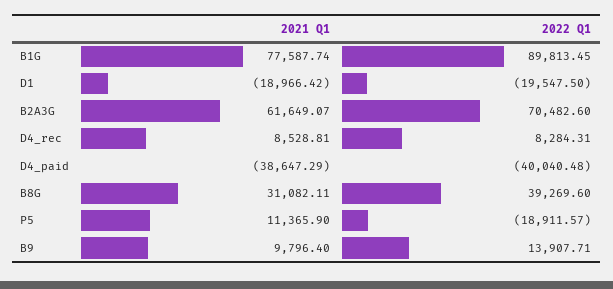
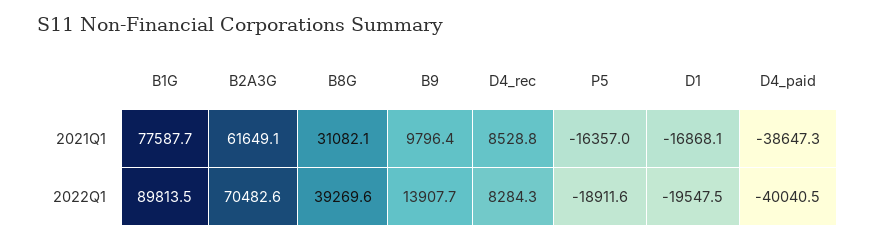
2021 Q1, D1: -18966.42 -> -16868.1
2021 Q1, P5: 11365.9 -> -16357

